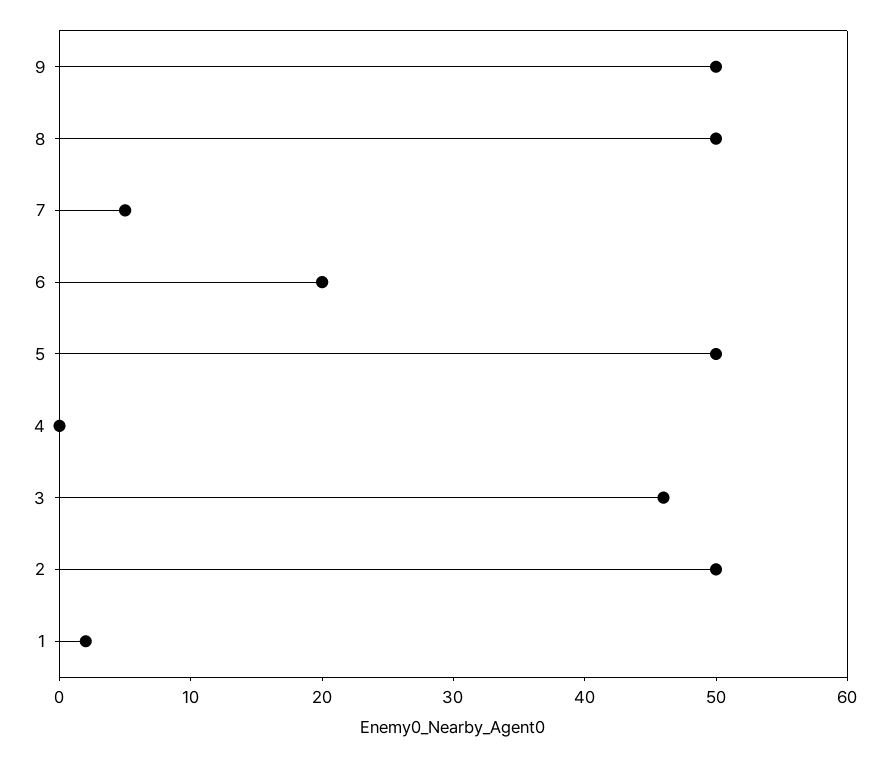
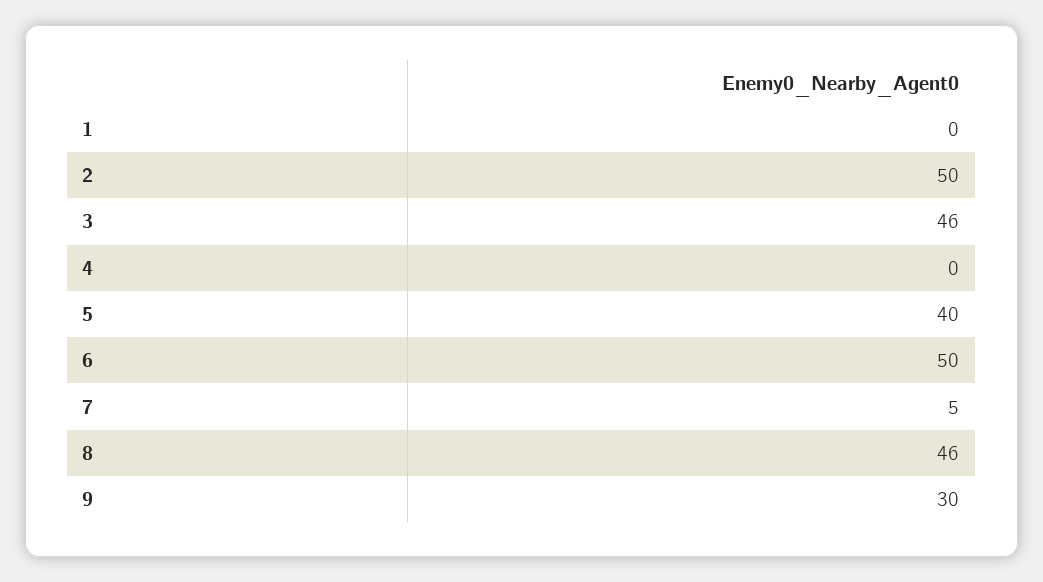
9: 50 -> 30
8: 50 -> 46
6: 20 -> 50
5: 50 -> 40
1: 2 -> 0

